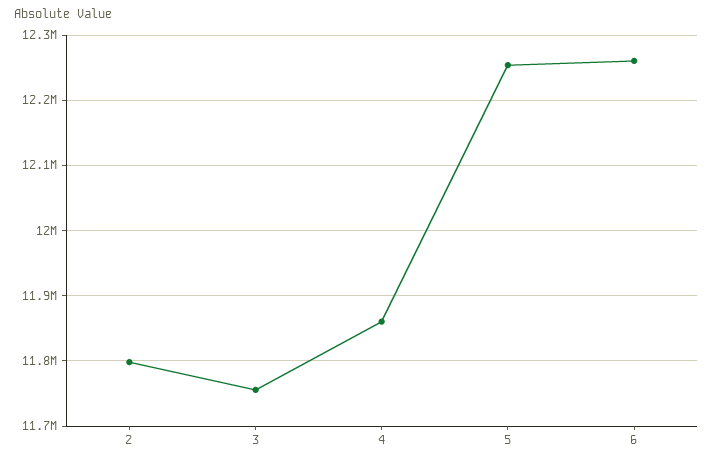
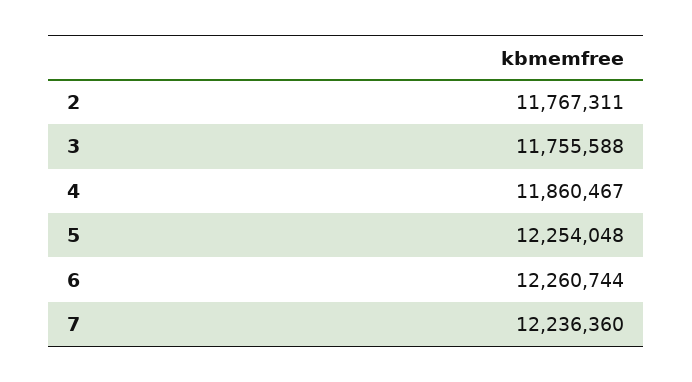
2: 11800000 -> 11767311
7: none -> 12236360

